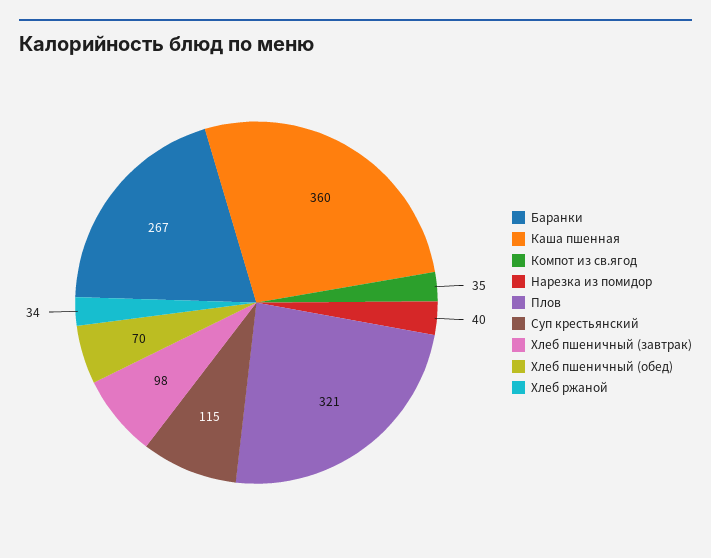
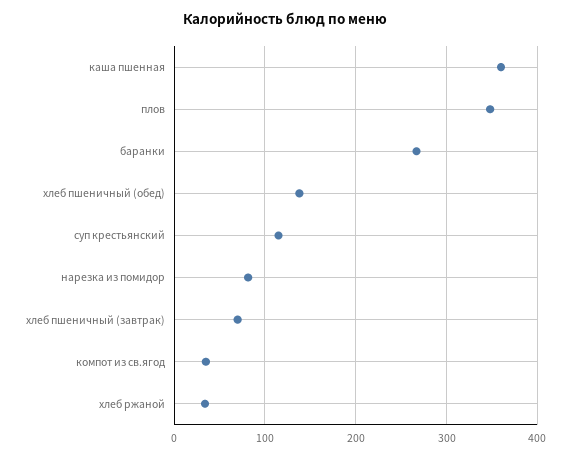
Нарезка из помидор: 40 -> 80
Плов: 321 -> 350
Хлеб пшеничный (завтрак): 98 -> 70
Хлеб пшеничный (обед): 70 -> 140

